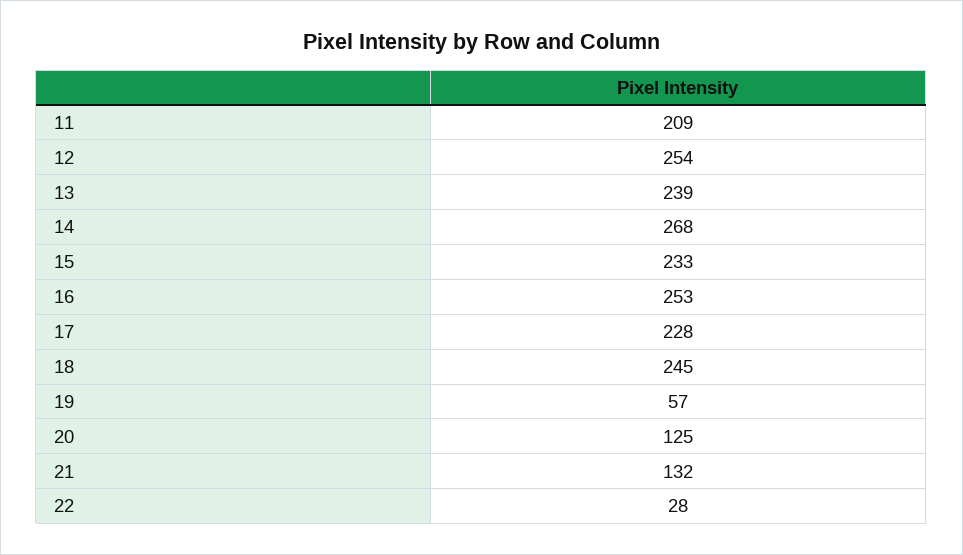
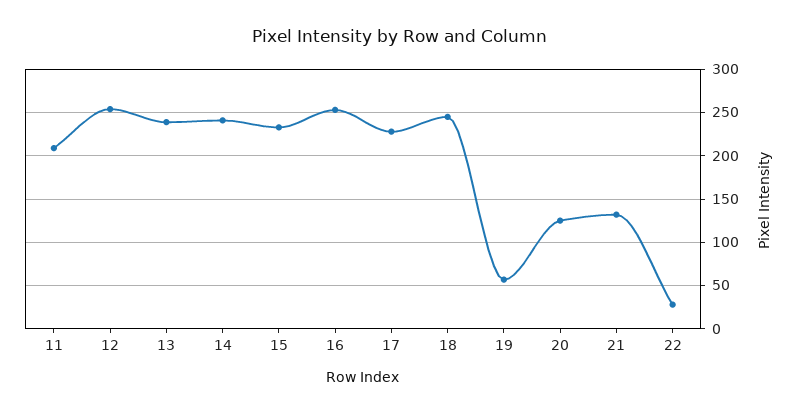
14: 268 -> 240

